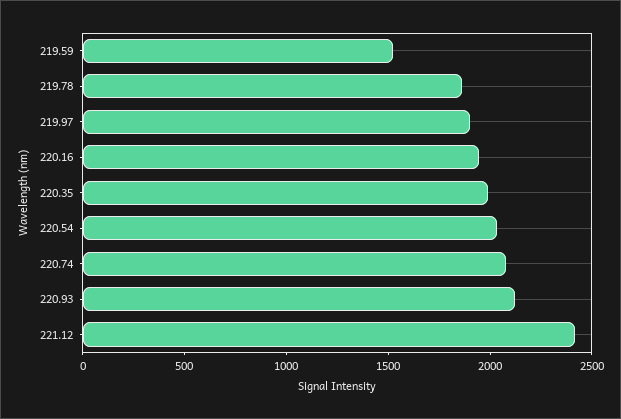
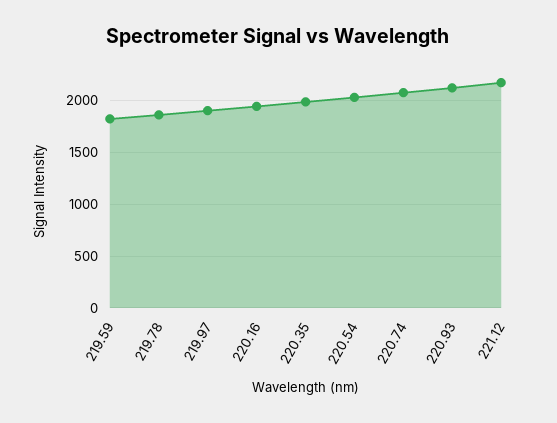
219.59: 1500 -> 1800
221.12: 2400 -> 2200

